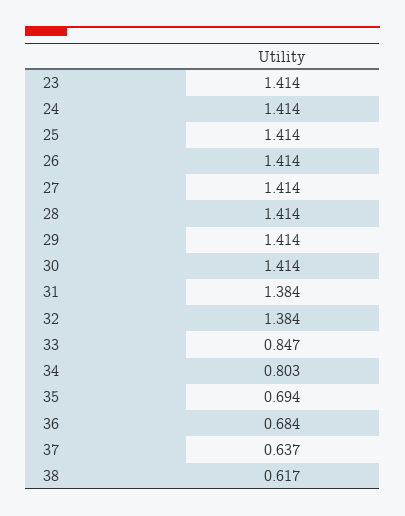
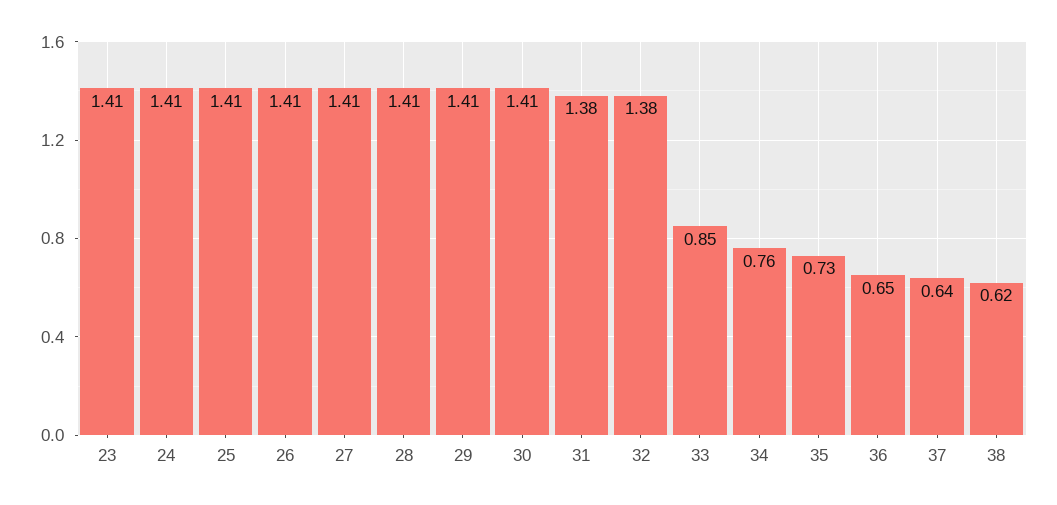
34: 0.803 -> 0.76
35: 0.694 -> 0.73
36: 0.684 -> 0.65

